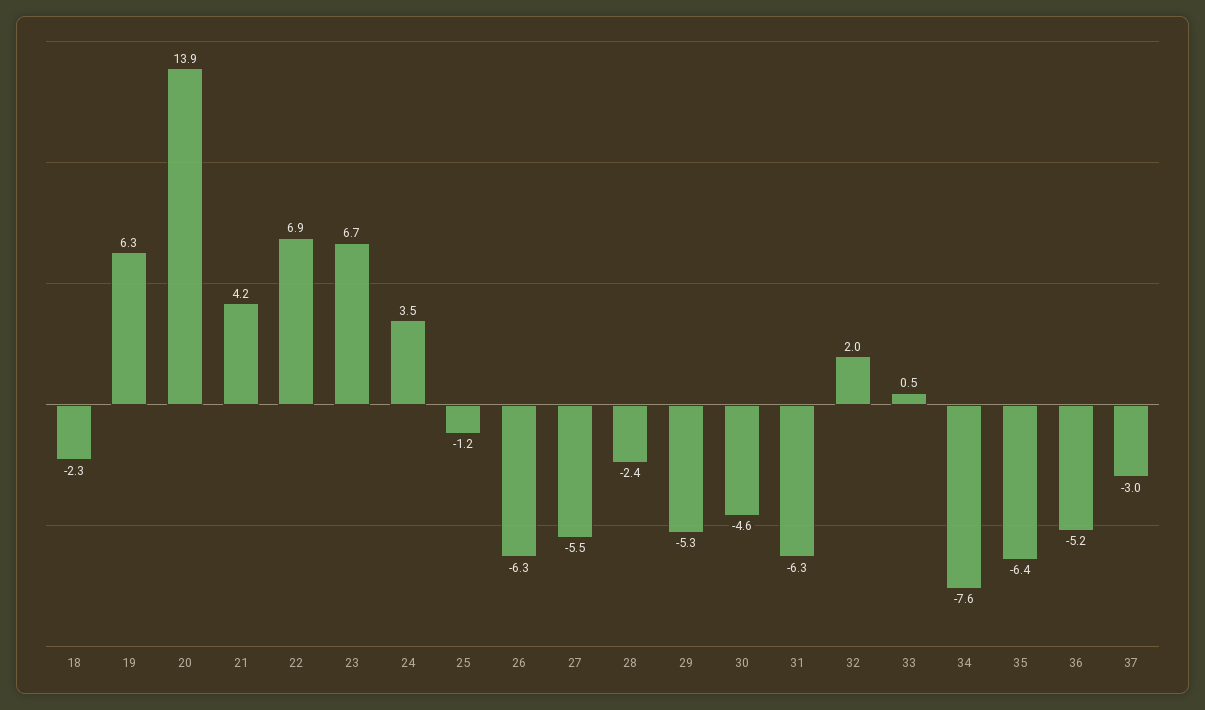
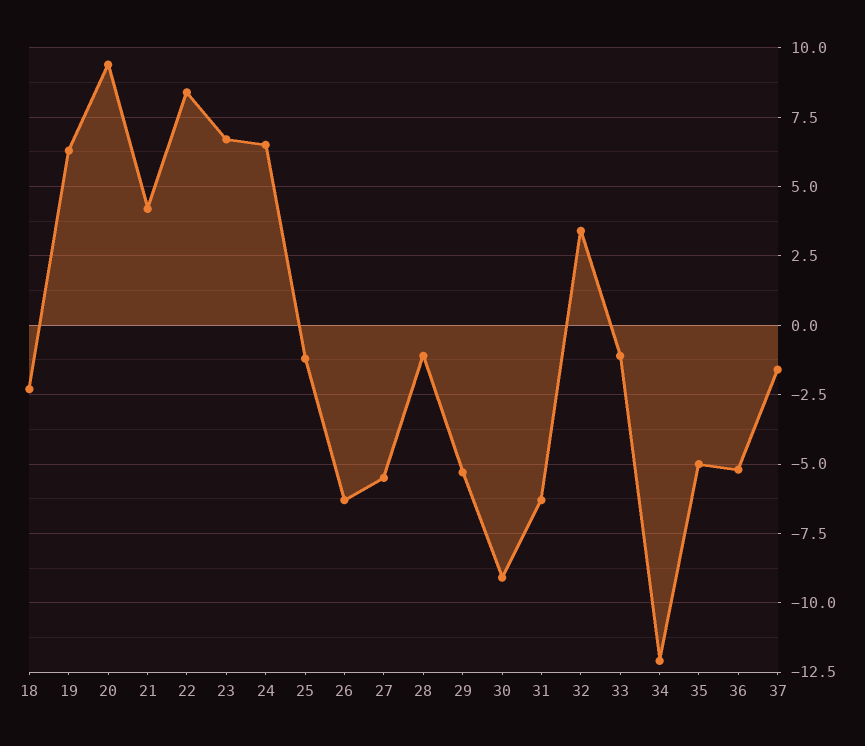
20: 13.9 -> 9.5
22: 6.9 -> 8.5
24: 3.5 -> 6.5
28: -2.4 -> -1
30: -4.6 -> -9
32: 2 -> 3.5
33: 0.5 -> -1
34: -7.6 -> -12
35: -6.4 -> -5
37: -3 -> -1.5

